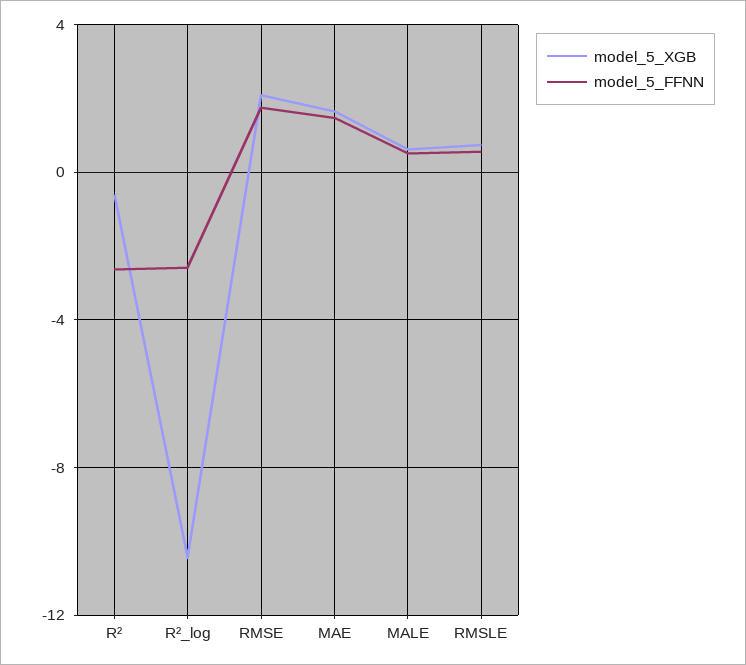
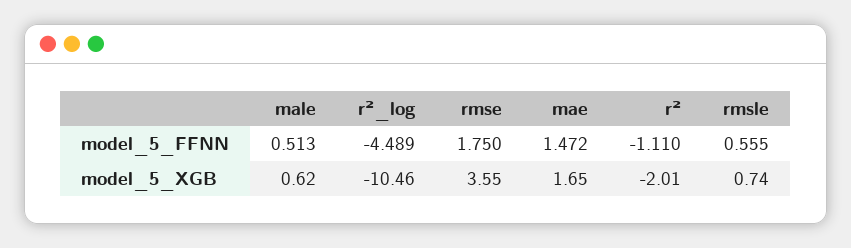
model_5_XGB, R²: -0.5 -> -2.01
model_5_FFNN, R²: -2.5 -> -1.11
model_5_FFNN, R²_log: -2.5 -> -4.489
model_5_XGB, RMSE: 2 -> 3.55

